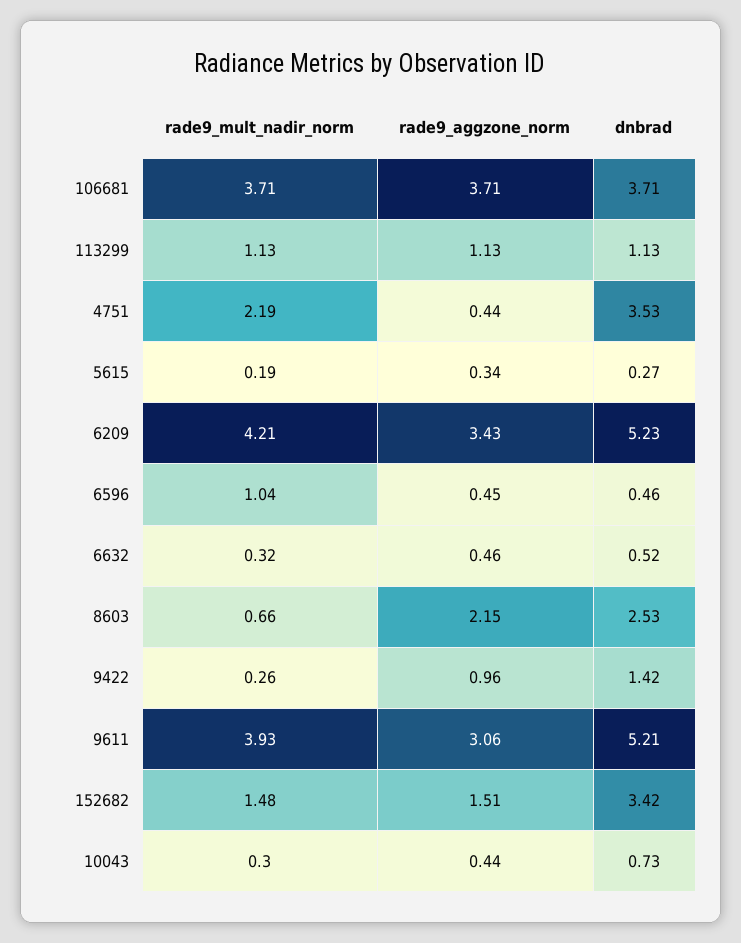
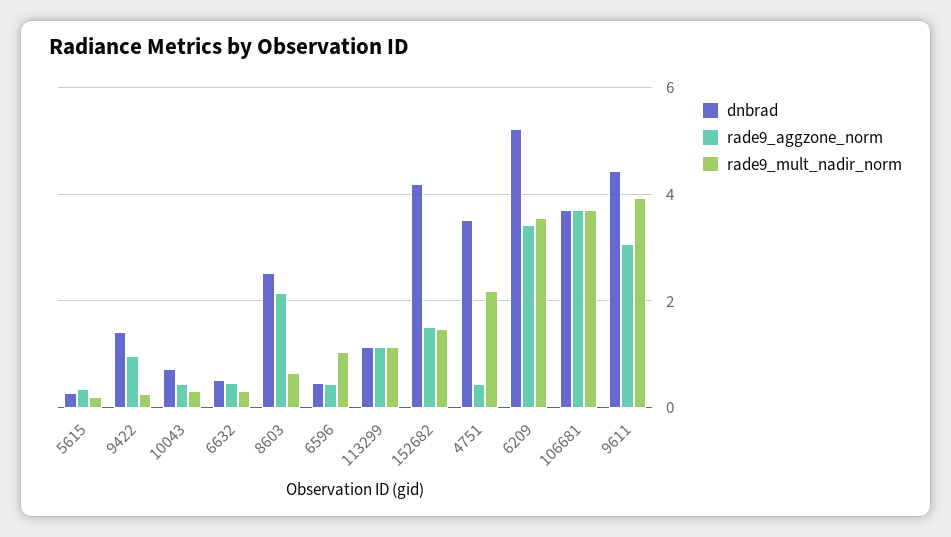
rade9_mult_nadir_norm, 6209: 4.21 -> 3.6
dnbrad, 9611: 5.21 -> 4.4
dnbrad, 152682: 3.42 -> 4.2

